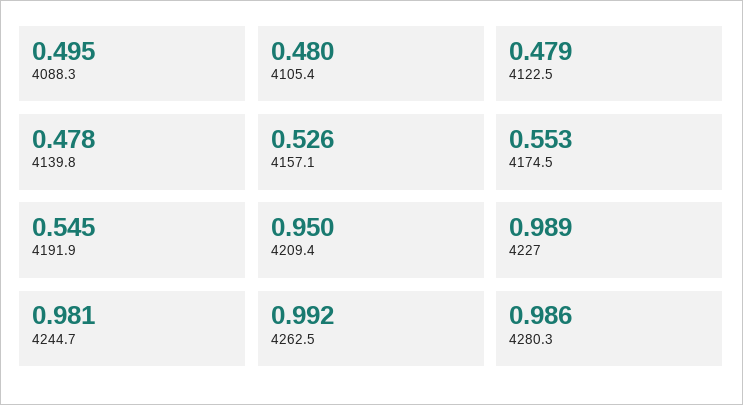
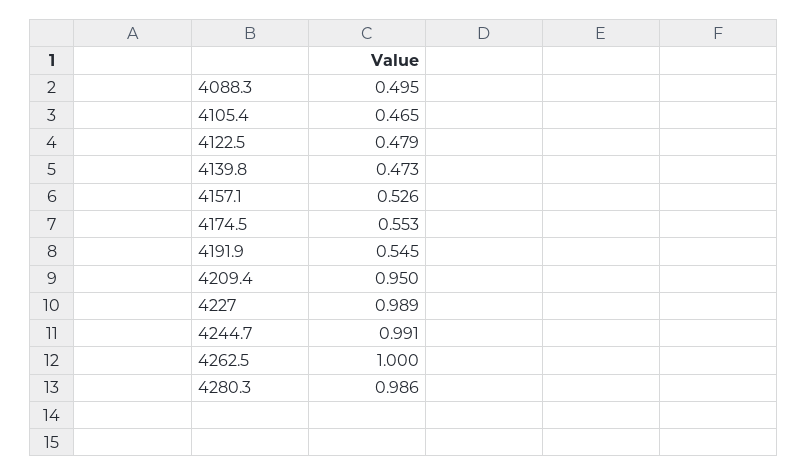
4105.4: 0.48 -> 0.465
4139.8: 0.478 -> 0.473
4244.7: 0.981 -> 0.991
4262.5: 0.992 -> 1

